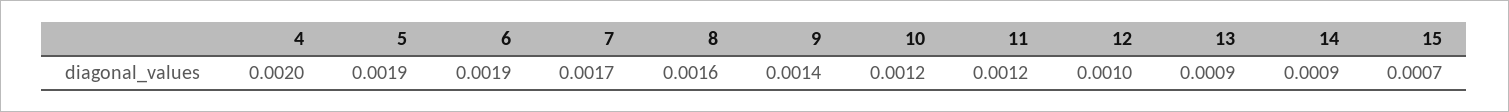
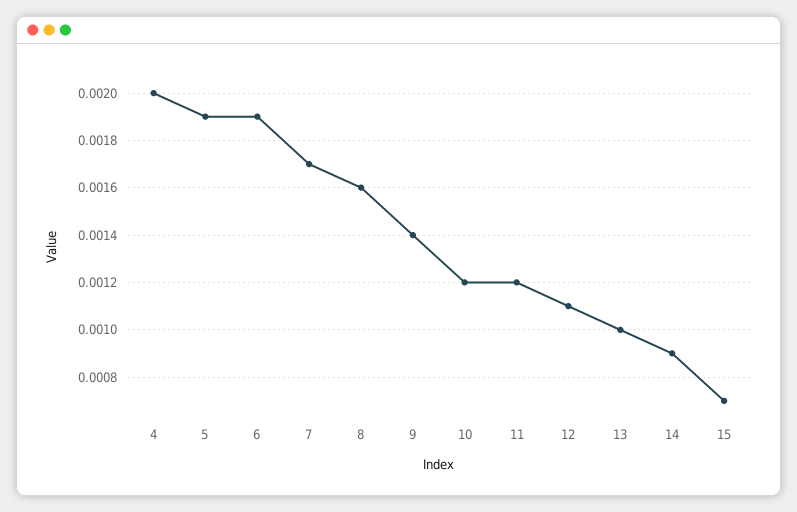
12: 0.001 -> 0.0011
13: 0.0009 -> 0.001

